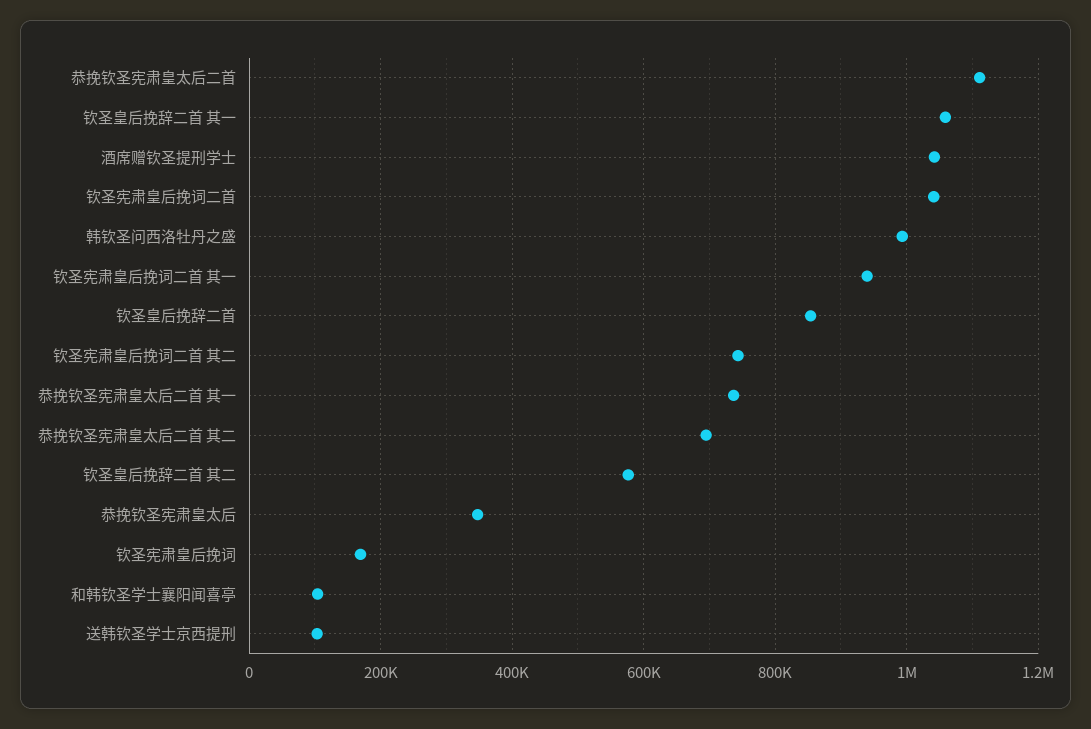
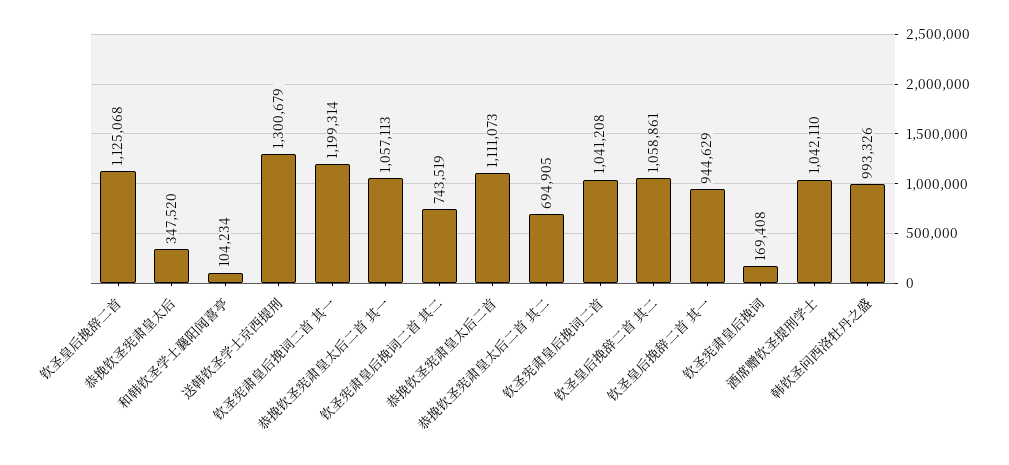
钦圣皇后挽辞二首 其一: 1060000 -> 944629
钦圣宪肃皇后挽词二首 其一: 940000 -> 1199314
钦圣皇后挽辞二首: 860000 -> 1125068
恭挽钦圣宪肃皇太后二首 其一: 740000 -> 1057113
钦圣皇后挽辞二首 其二: 580000 -> 1058861
送韩钦圣学士京西提刑: 100000 -> 1300679

